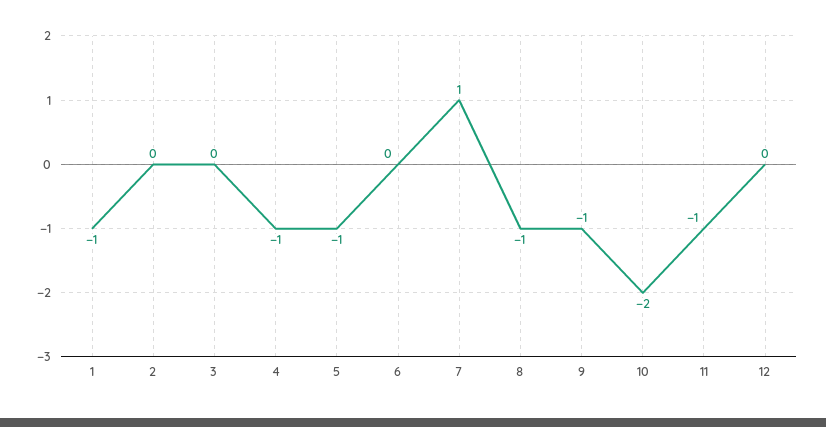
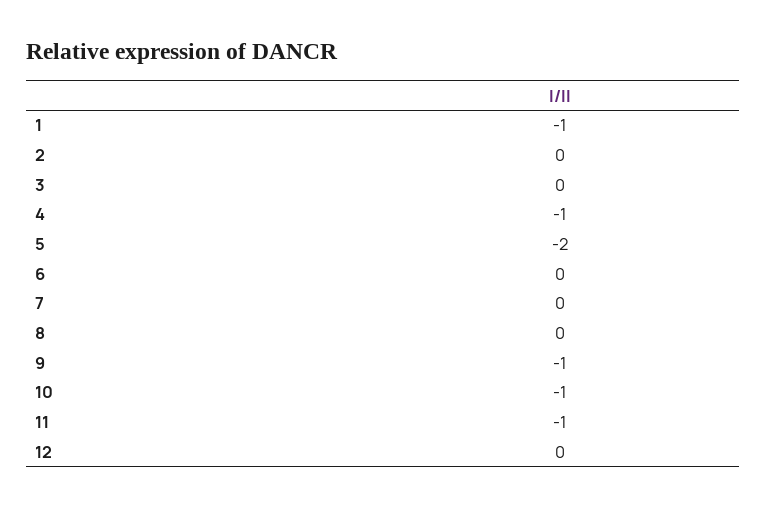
5: -1 -> -2
7: 1 -> 0
8: -1 -> 0
10: -2 -> -1

